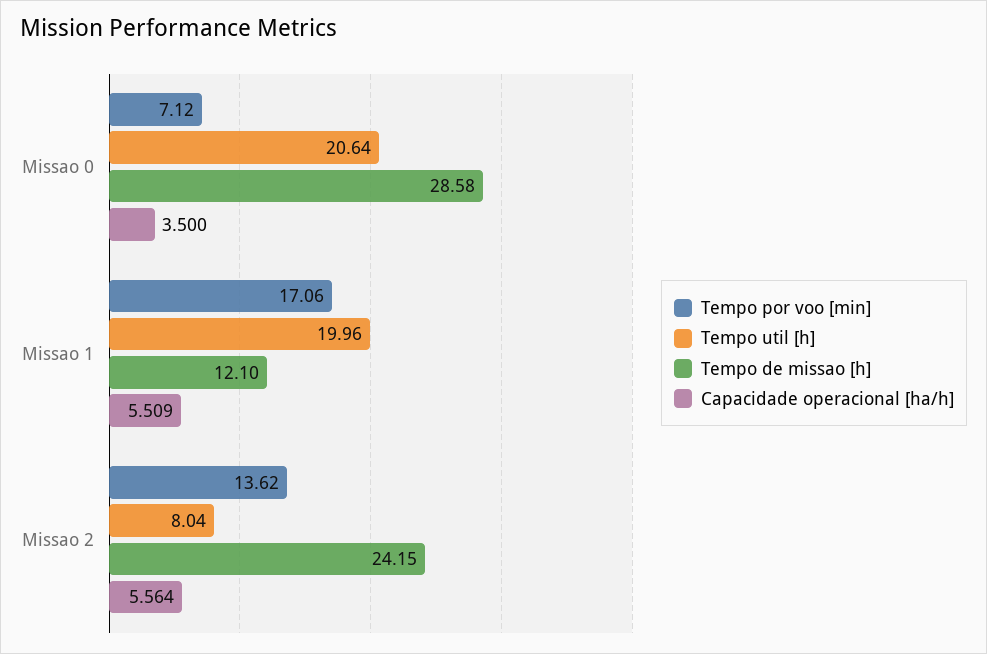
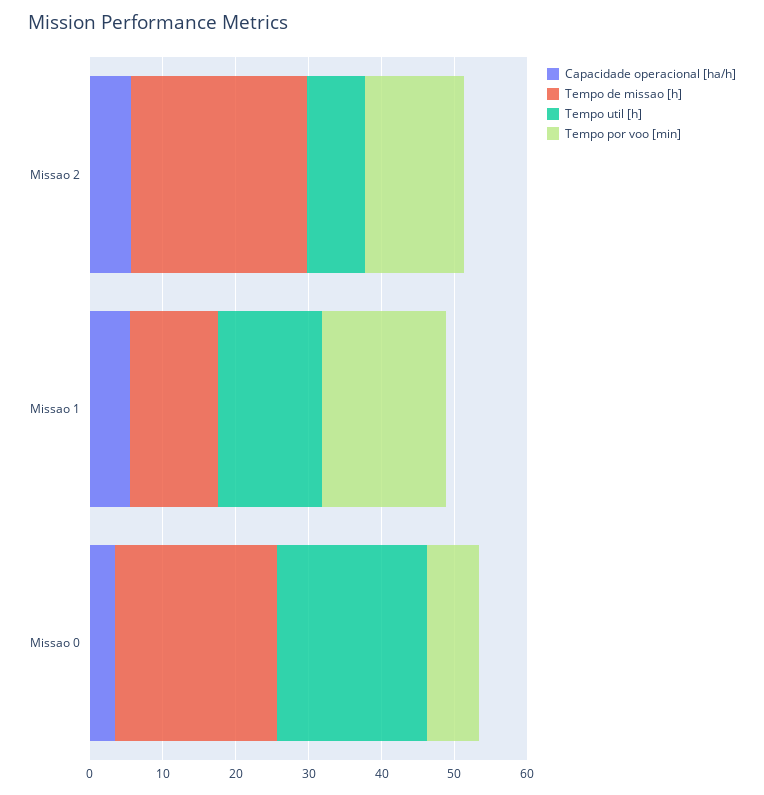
Tempo de missao [h], Missao 0: 28.58 -> 22
Tempo util [h], Missao 1: 19.96 -> 14

